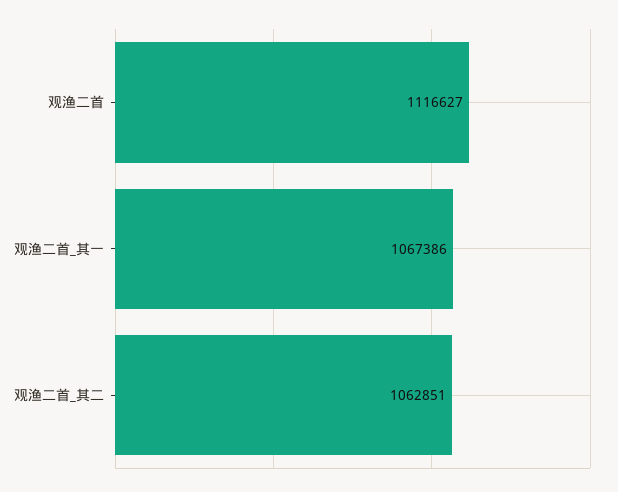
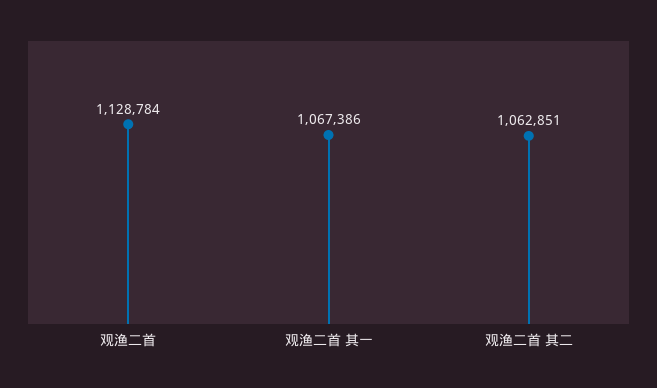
观渔二首: 1116627 -> 1128784

